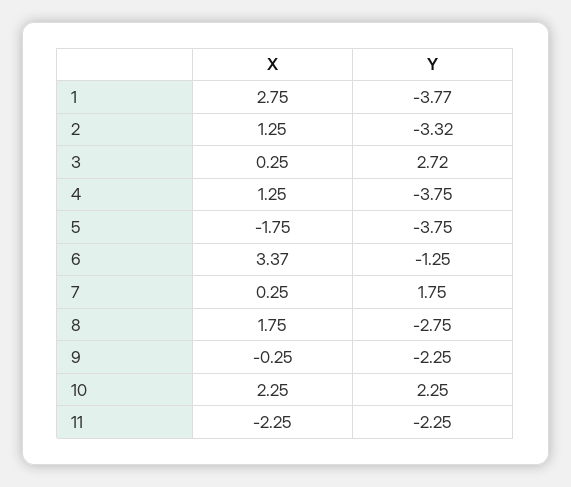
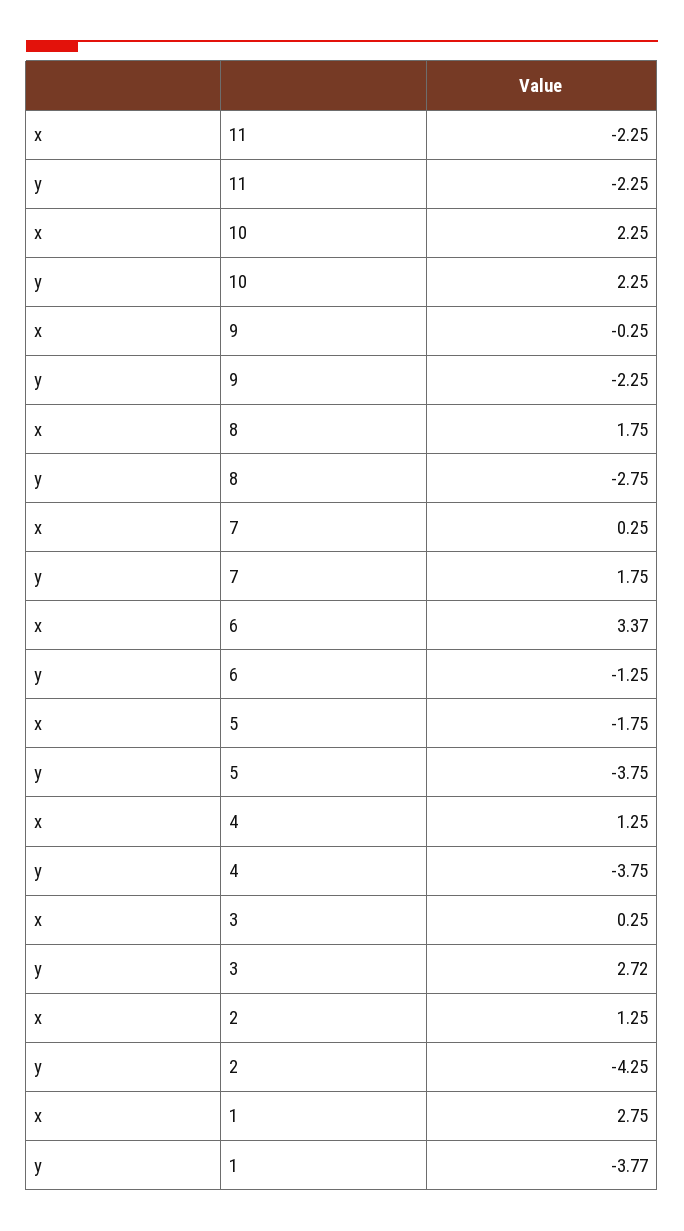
Y, 2: -3.32 -> -4.25

